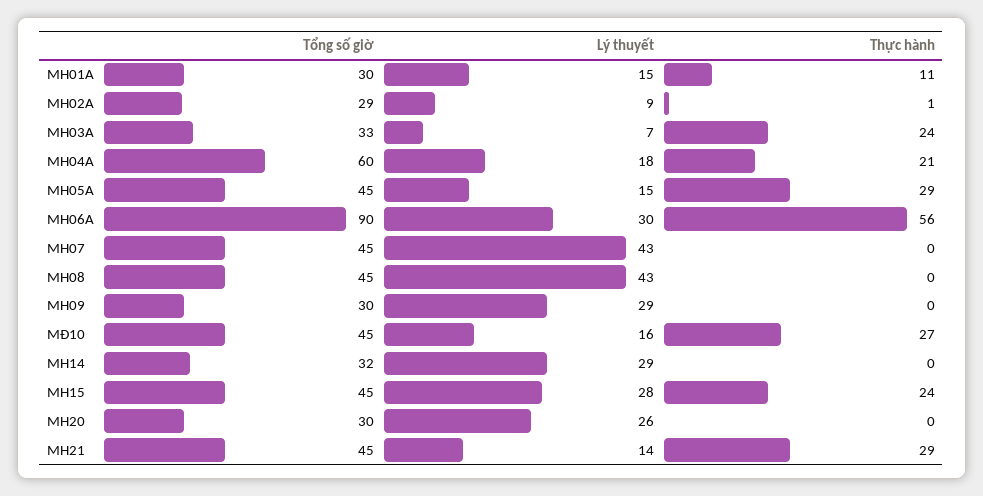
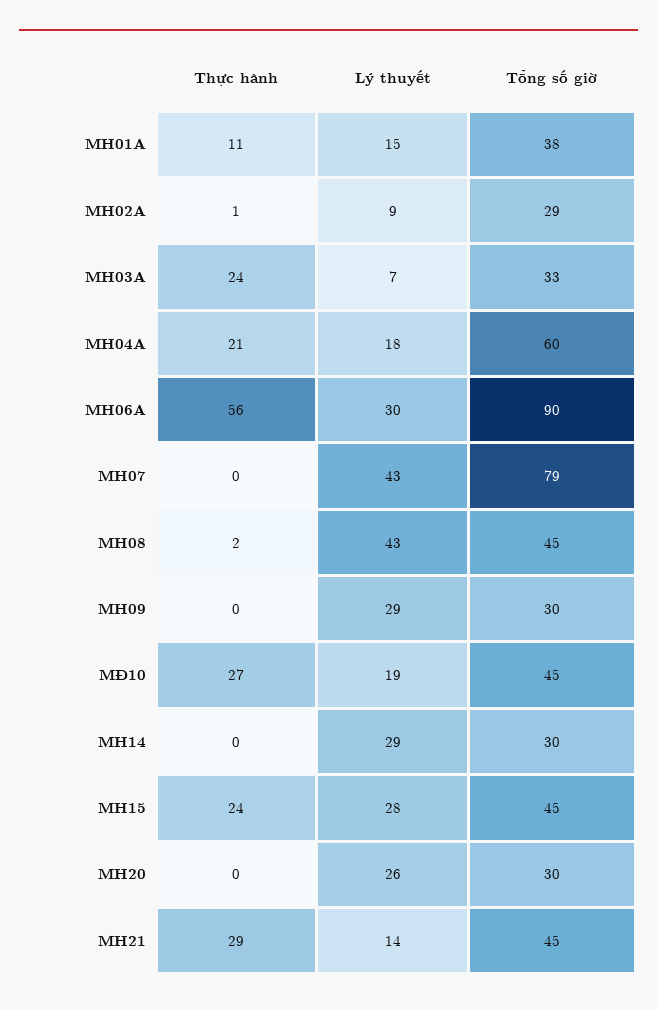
Tổng số giờ, MH01A: 30 -> 38
Tổng số giờ, MH05A: 45 -> none
Lý thuyết, MH05A: 15 -> none
Thực hành, MH05A: 29 -> none
Tổng số giờ, MH07: 45 -> 79
Thực hành, MH08: 0 -> 2
Lý thuyết, MĐ10: 16 -> 19
Tổng số giờ, MH14: 32 -> 30

